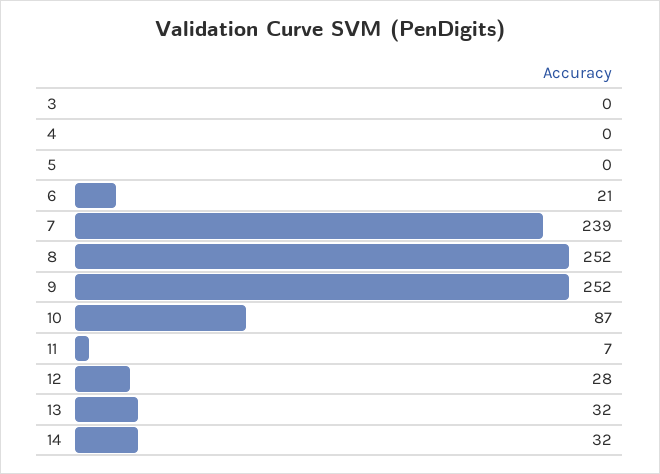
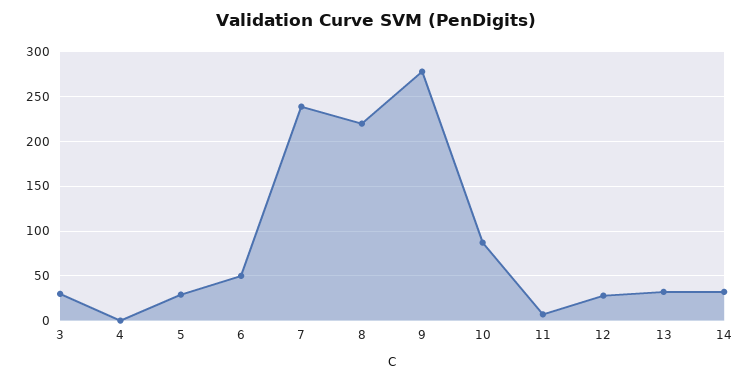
3: 0 -> 30
5: 0 -> 30
6: 21 -> 50
8: 252 -> 220
9: 252 -> 280

